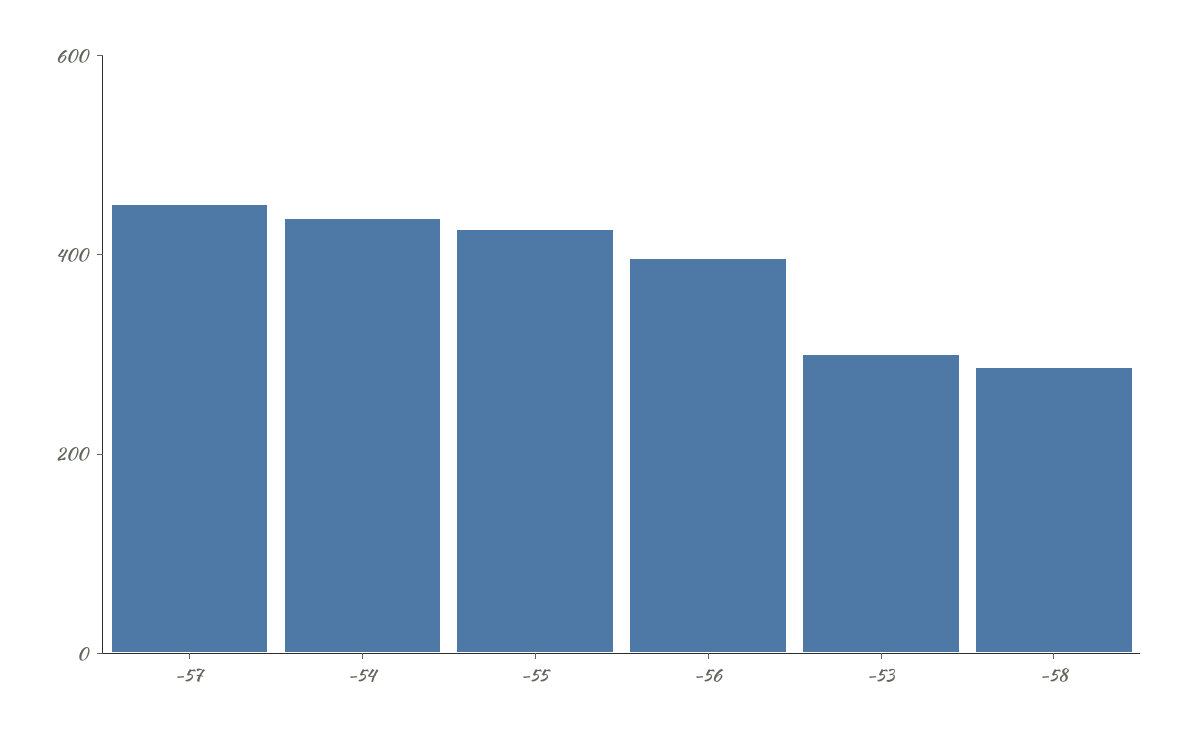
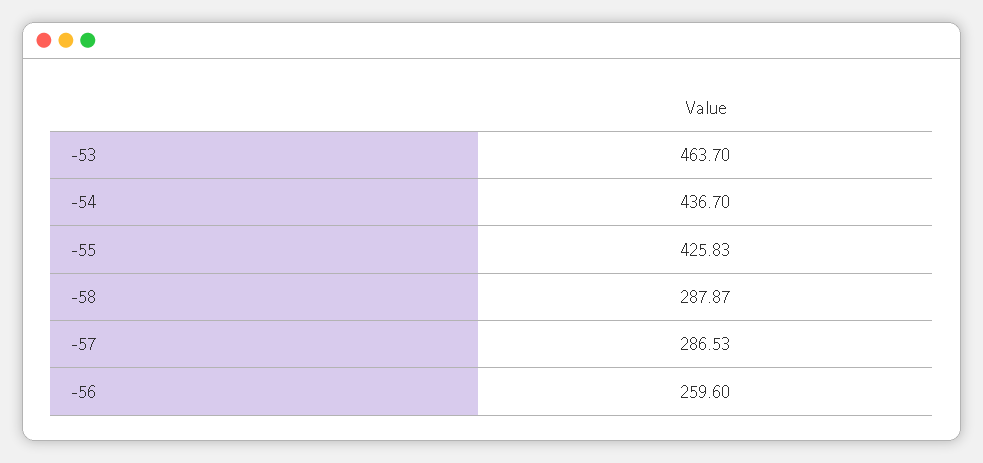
-57: 450 -> 286.53
-56: 400 -> 259.6
-53: 300 -> 463.7

